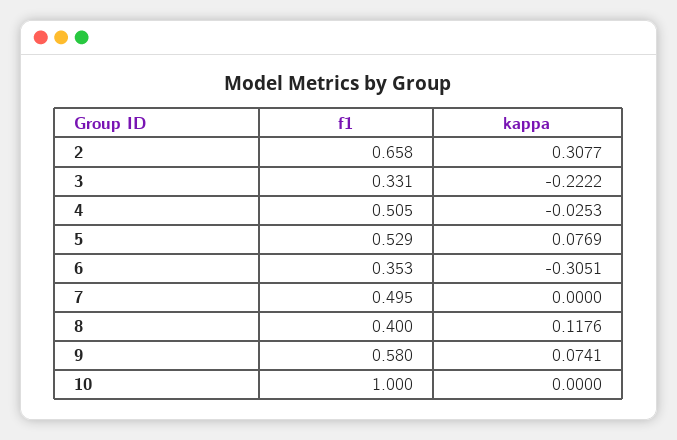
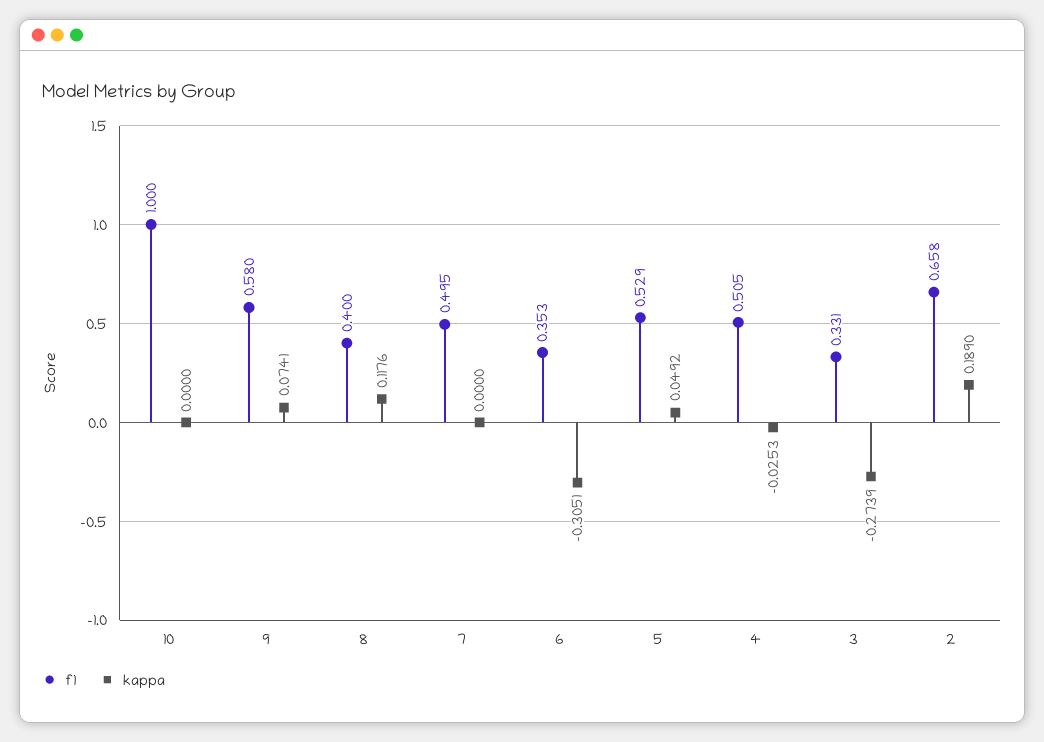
kappa, 2: 0.3077 -> 0.189
kappa, 3: -0.2222 -> -0.2739
kappa, 5: 0.0769 -> 0.0492

